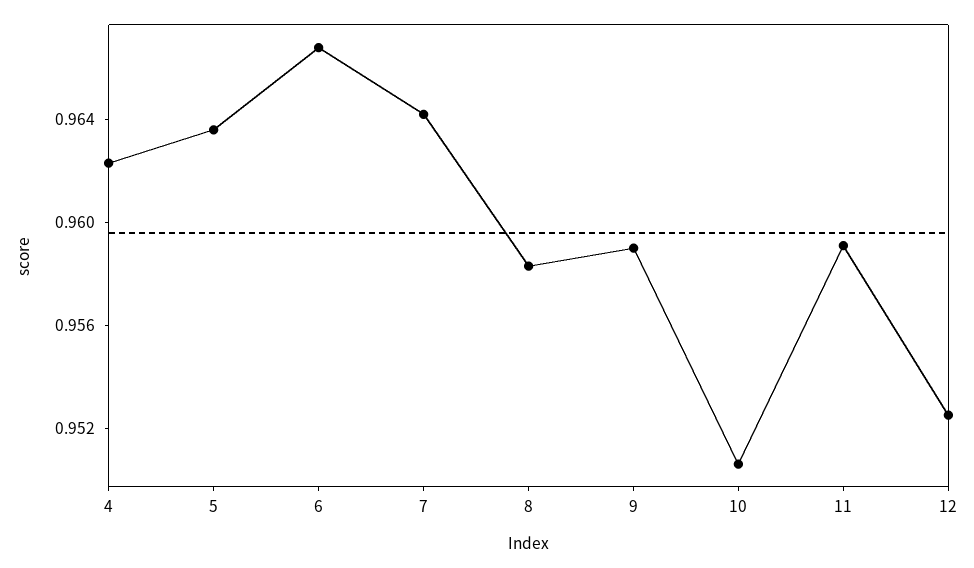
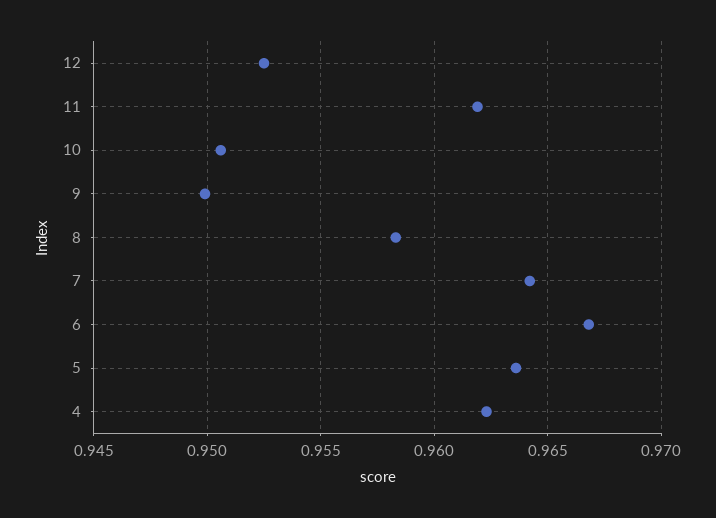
9: 0.959 -> 0.95
11: 0.959 -> 0.962

